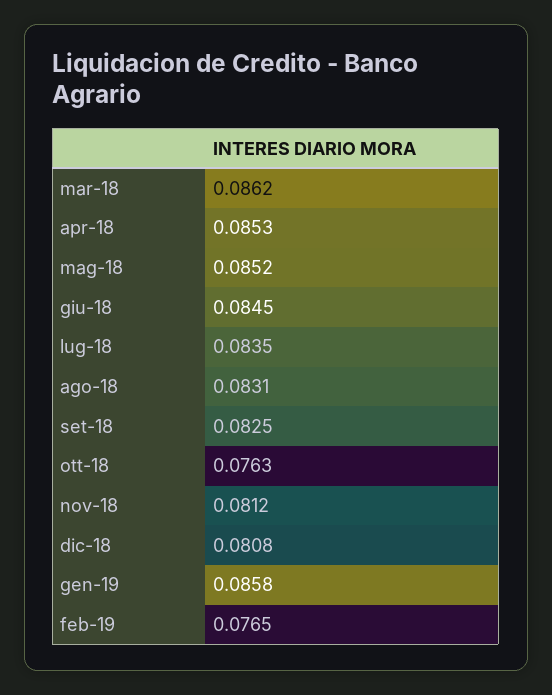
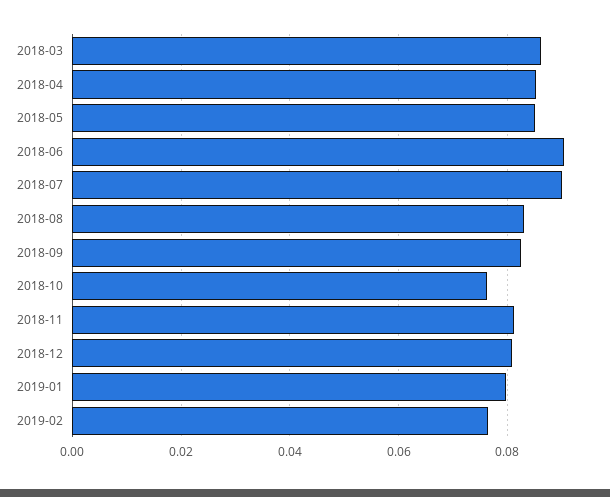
giu-18: 0.0845 -> 0.09
lug-18: 0.0835 -> 0.09
gen-19: 0.0858 -> 0.08

